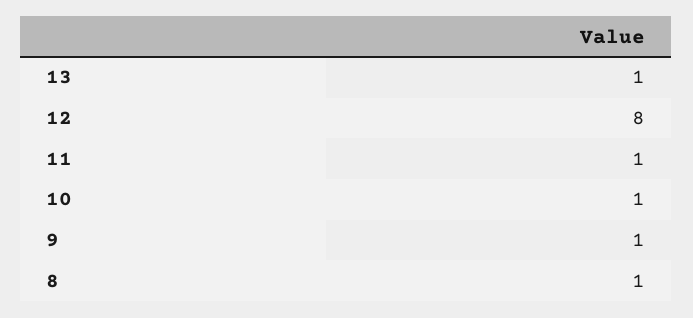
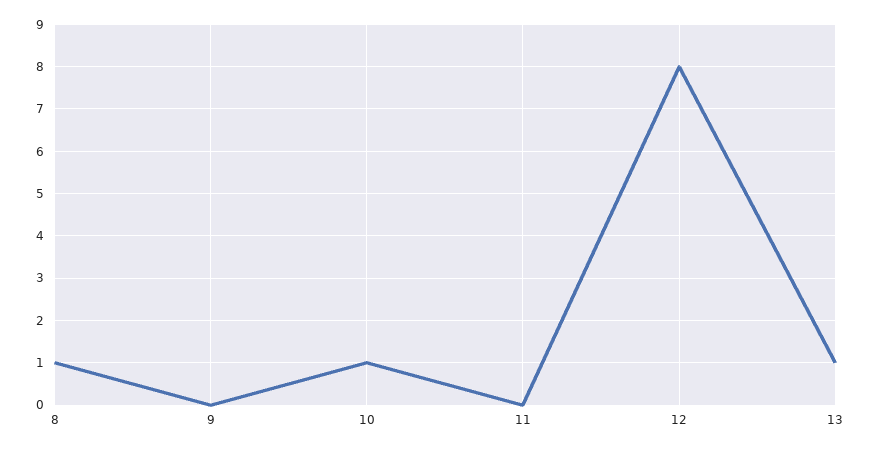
11: 1 -> 0
9: 1 -> 0

